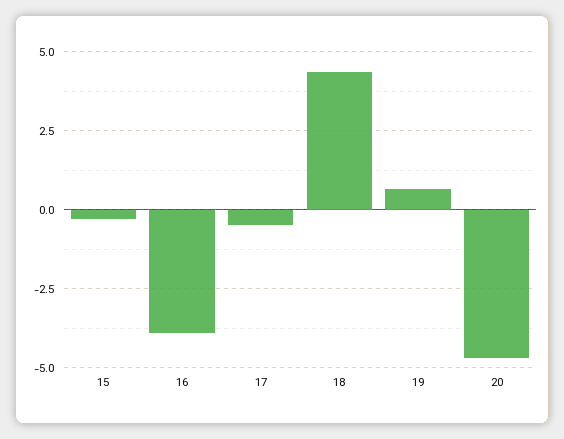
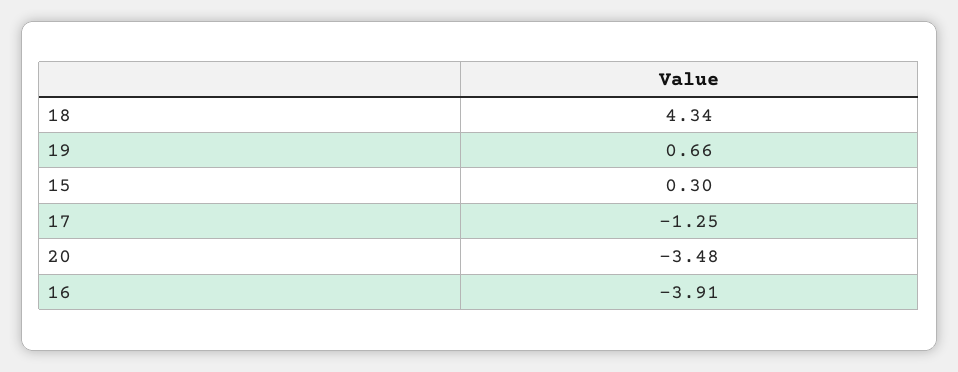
15: -0.25 -> 0.3
17: -0.5 -> -1.25
20: -4.75 -> -3.48

